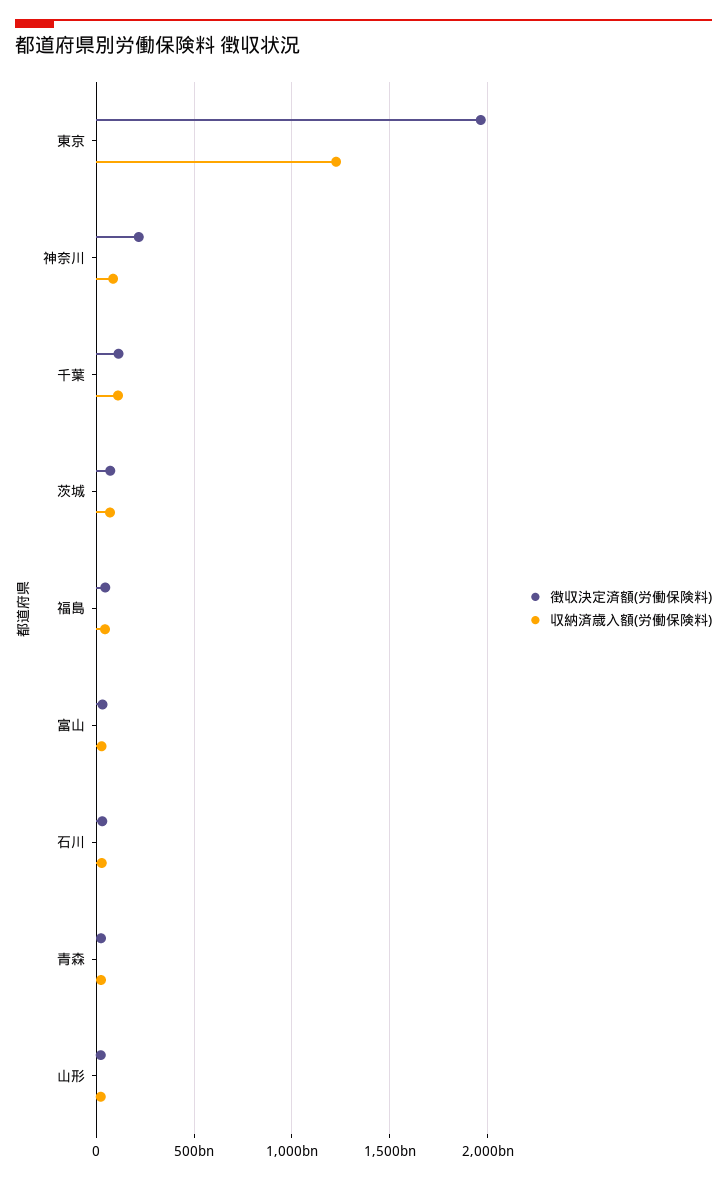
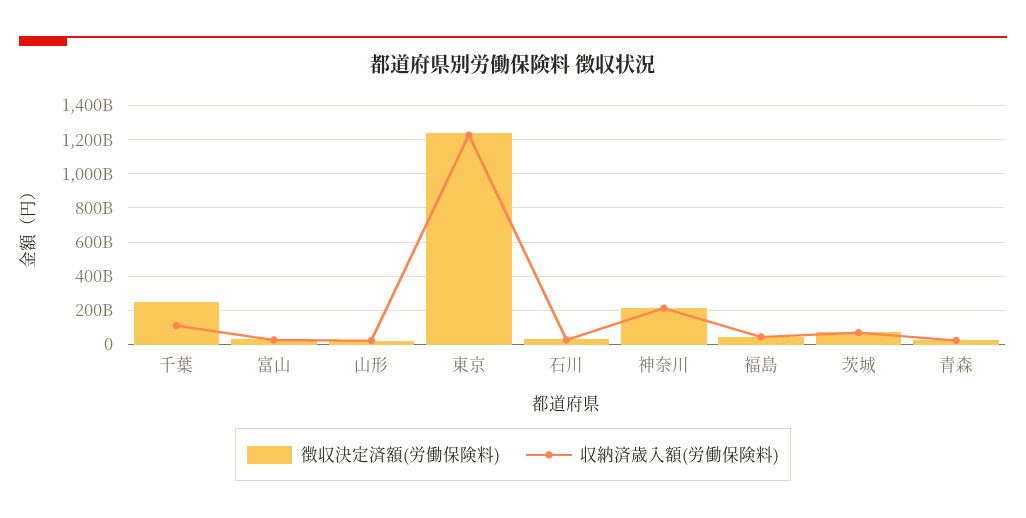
徴収決定済額(労働保険料), 東京: 1950000000000 -> 1250000000000
収納済歳入額(労働保険料), 神奈川: 100000000000 -> 200000000000
徴収決定済額(労働保険料), 千葉: 100000000000 -> 250000000000

